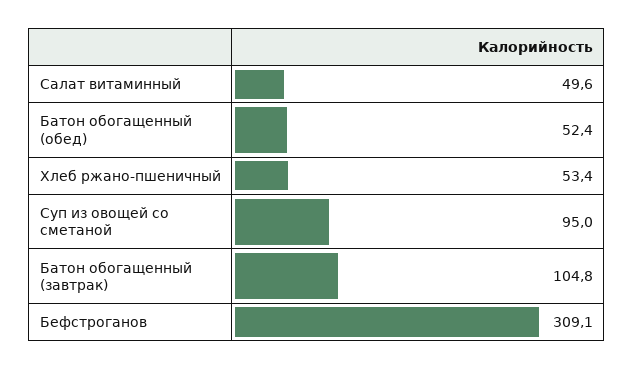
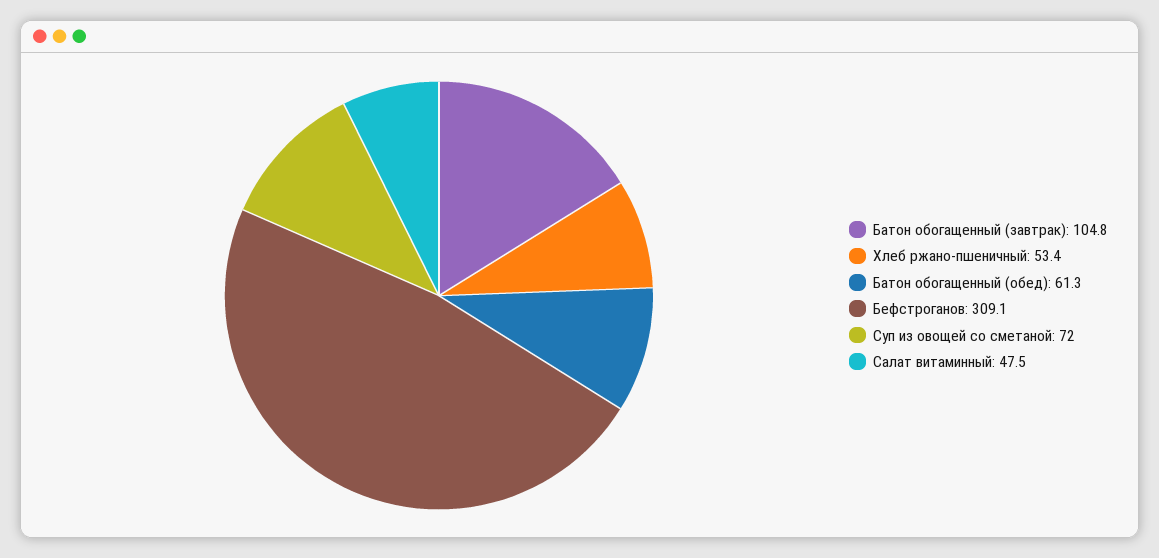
Салат витаминный: 49.6 -> 47.5
Батон обогащенный (обед): 52.4 -> 61.3
Суп из овощей со сметаной: 95 -> 72

